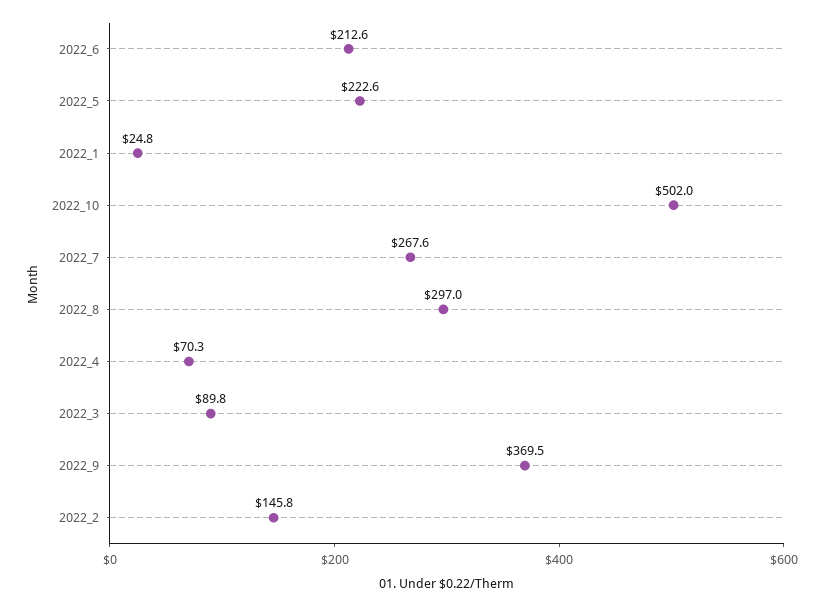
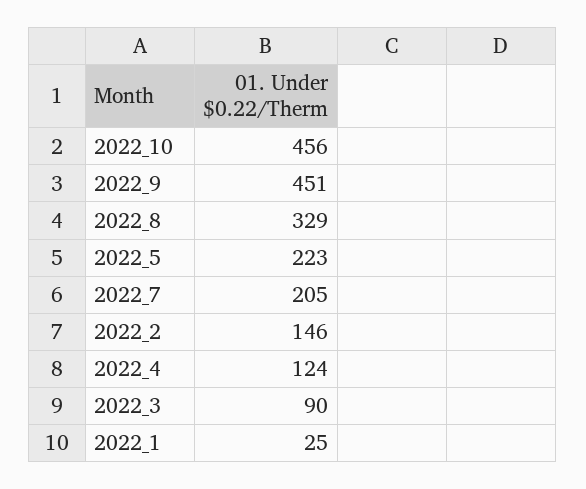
2022_6: 212.6 -> none
2022_10: 502 -> 456
2022_7: 267.6 -> 205
2022_8: 297 -> 329
2022_4: 70.3 -> 124
2022_9: 369.5 -> 451

